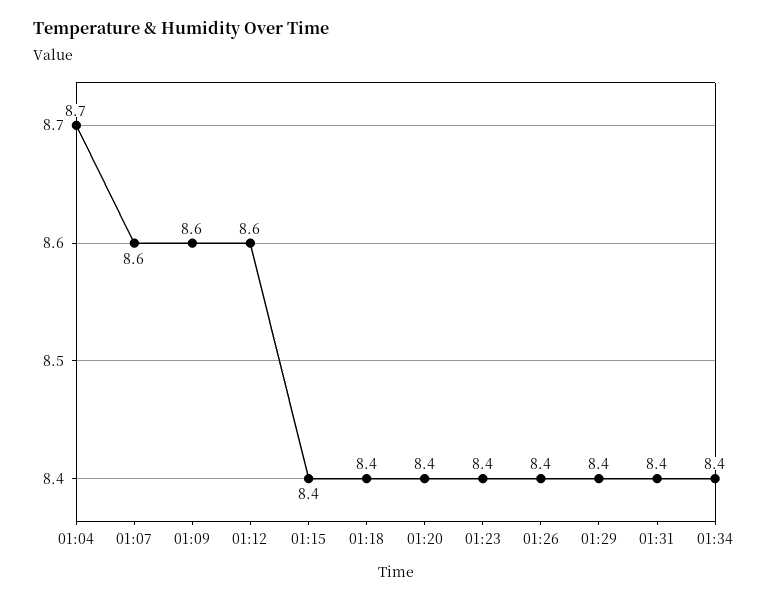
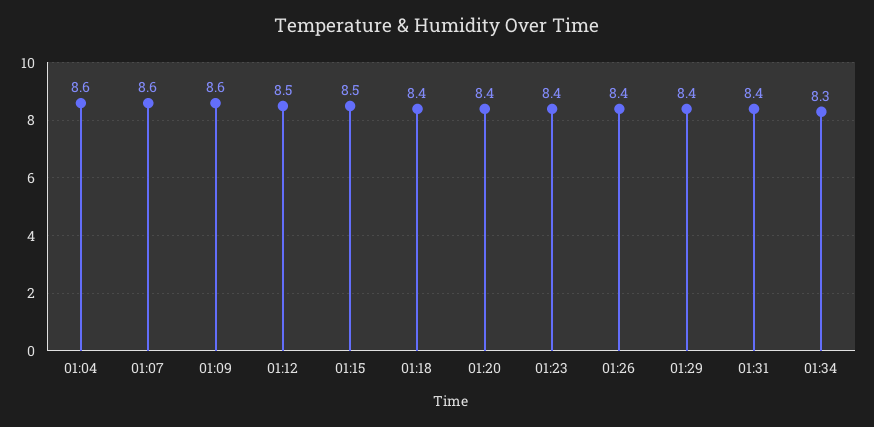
01:04: 8.7 -> 8.6
01:12: 8.6 -> 8.5
01:15: 8.4 -> 8.5
01:34: 8.4 -> 8.3

